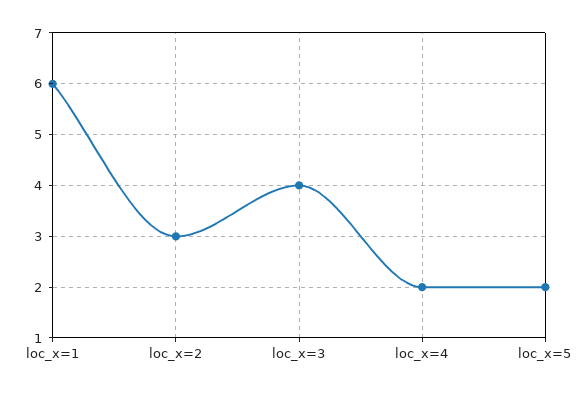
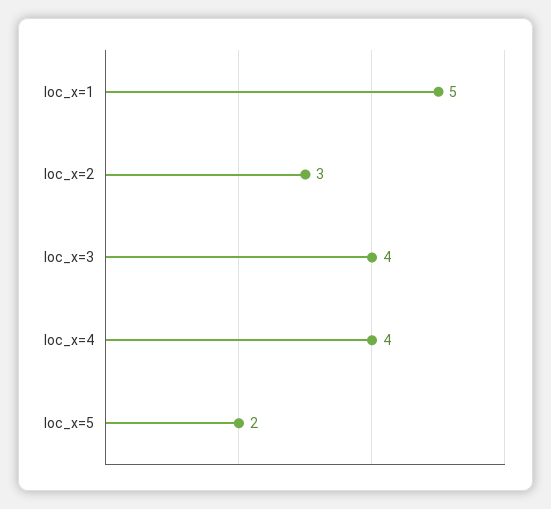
loc_x=1: 6 -> 5
loc_x=4: 2 -> 4

